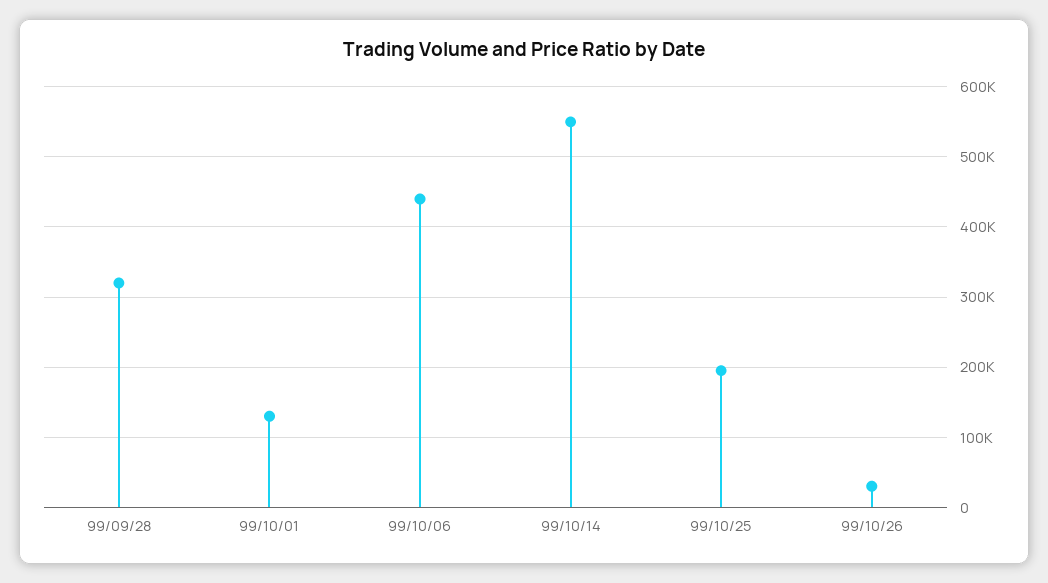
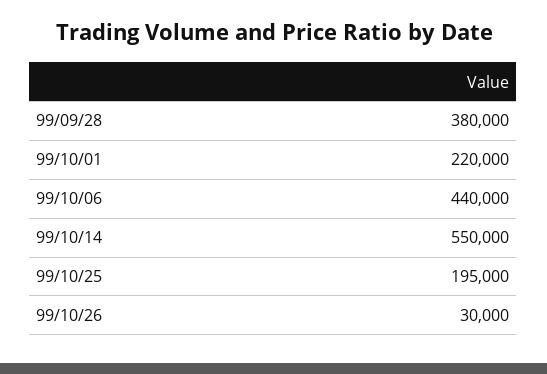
99/09/28: 320000 -> 380000
99/10/01: 130000 -> 220000

